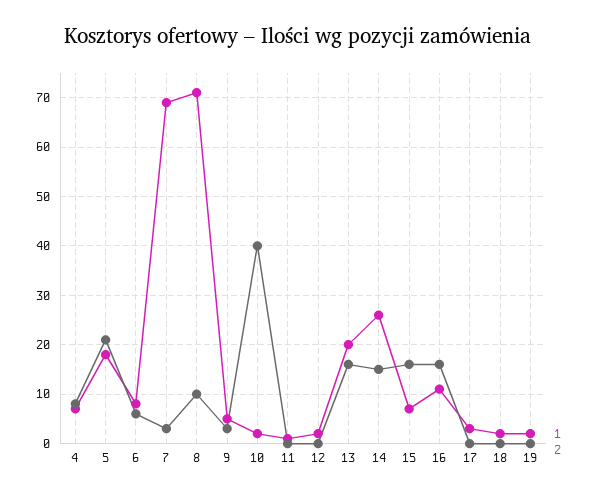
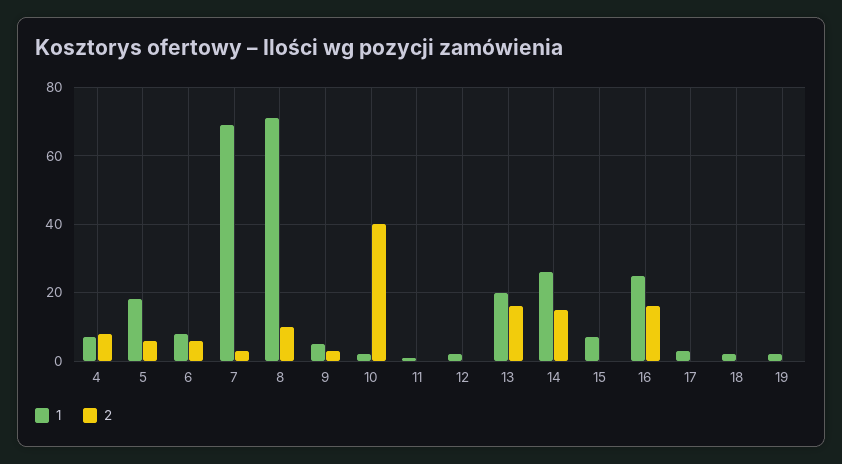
2, 5: 20 -> 5
2, 15: 15 -> 0
1, 16: 10 -> 25

